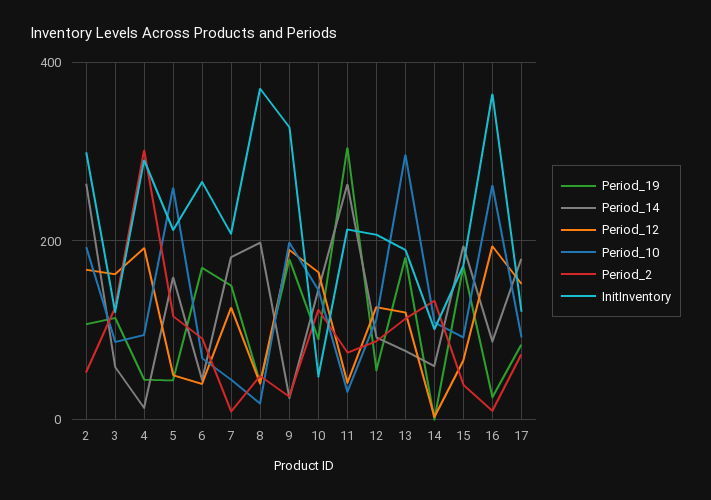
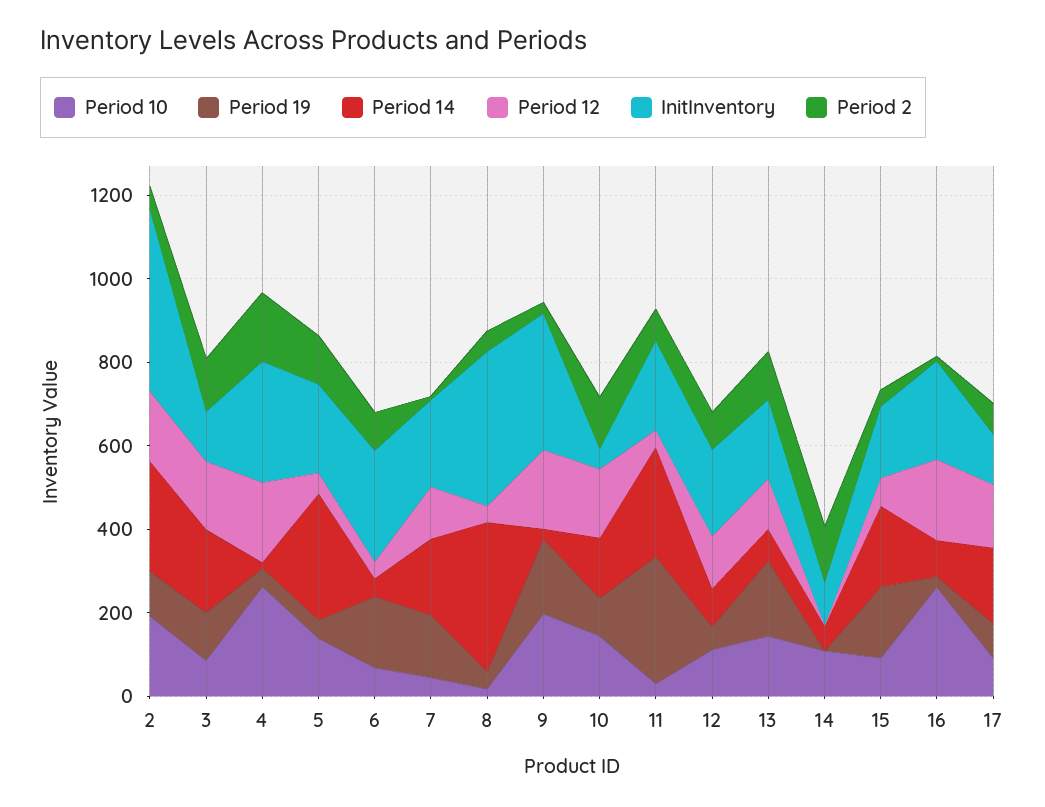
InitInventory, 2: 300 -> 450
Period_14, 3: 60 -> 200
Period_10, 4: 100 -> 250
Period_2, 4: 300 -> 150
Period_14, 5: 160 -> 300
Period_10, 5: 260 -> 150
Period_14, 8: 200 -> 350
Period_10, 13: 300 -> 150
InitInventory, 16: 360 -> 250

